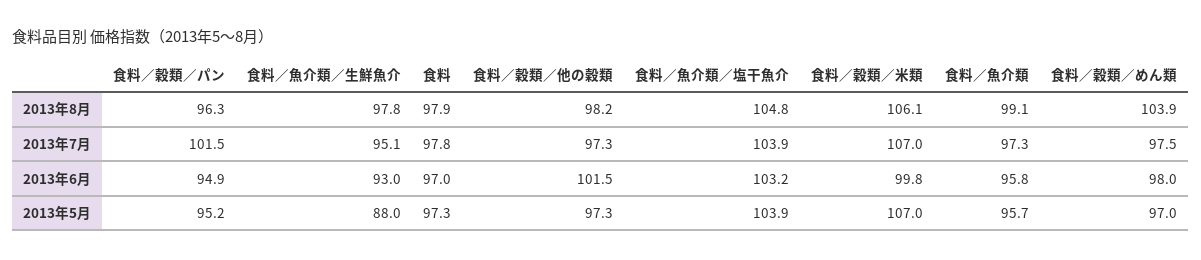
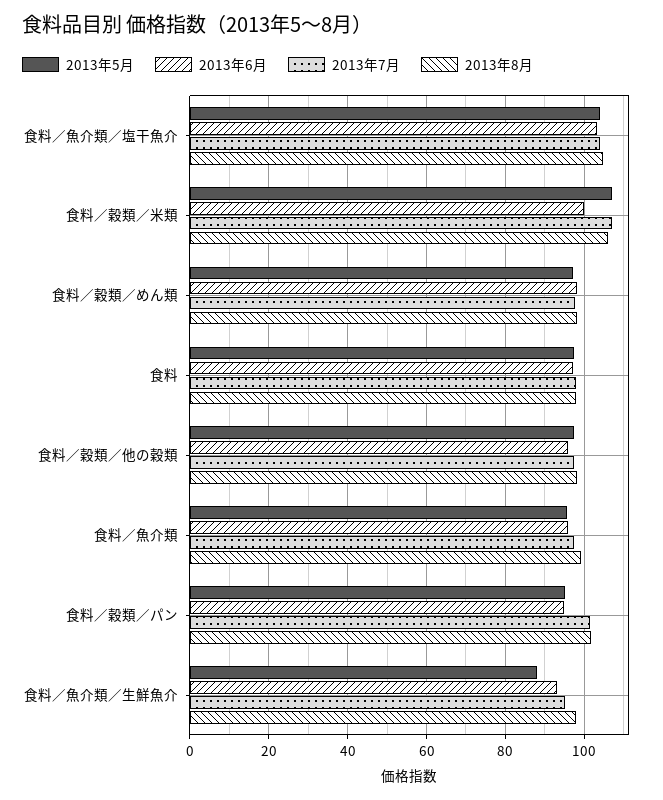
2013年8月, 食料／穀類／パン: 96.3 -> 102
2013年8月, 食料／穀類／めん類: 103.9 -> 98
2013年6月, 食料／穀類／他の穀類: 101.5 -> 96

